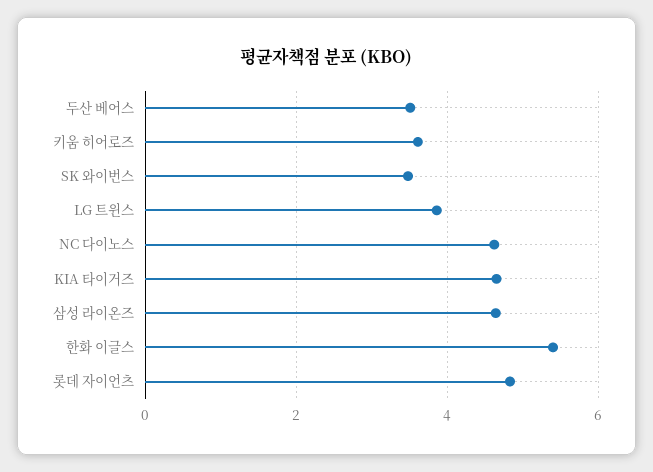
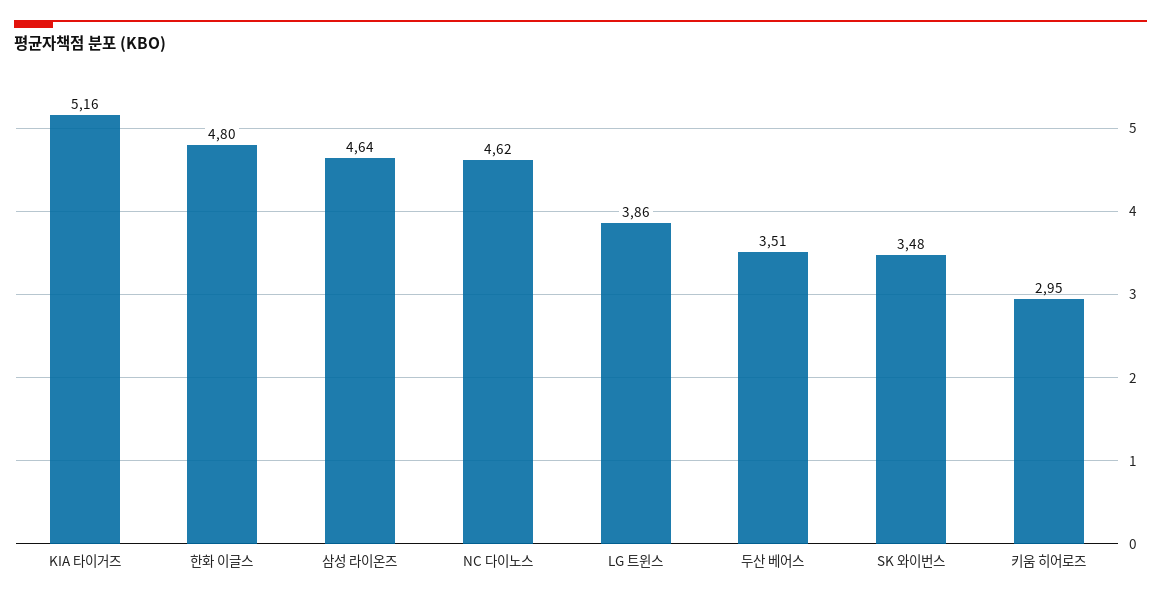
키움 히어로즈: 3.6 -> 2.95
KIA 타이거즈: 4.6 -> 5.16
한화 이글스: 5.4 -> 4.8
롯데 자이언츠: 4.8 -> none

